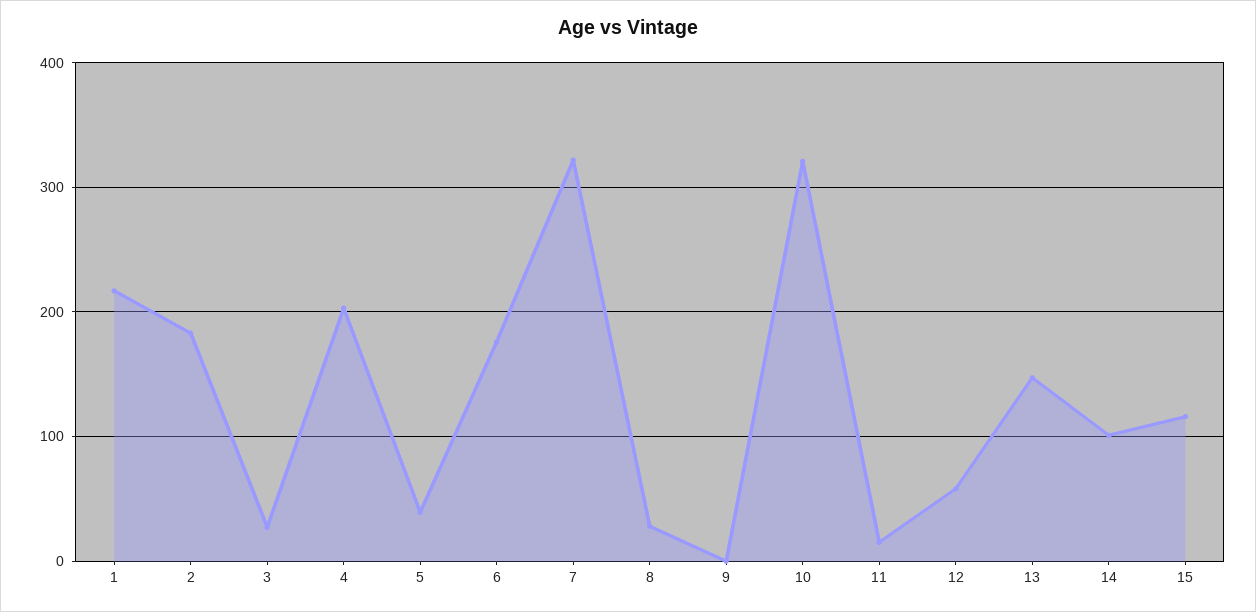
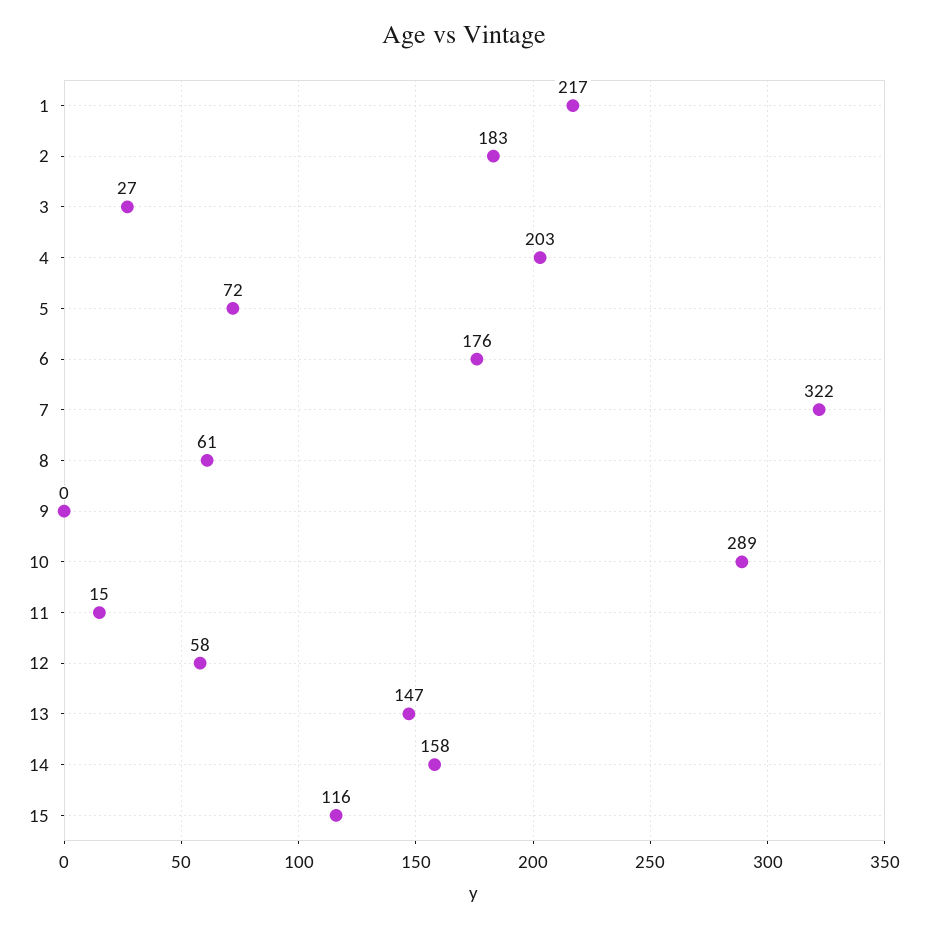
5: 40 -> 72
8: 30 -> 61
10: 320 -> 289
14: 100 -> 158

